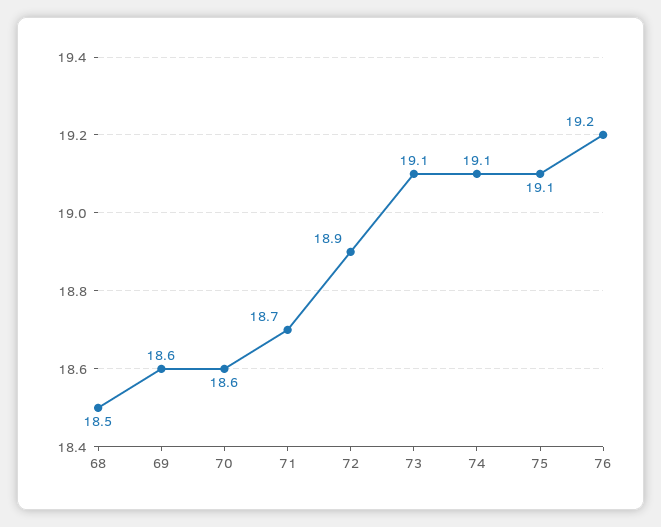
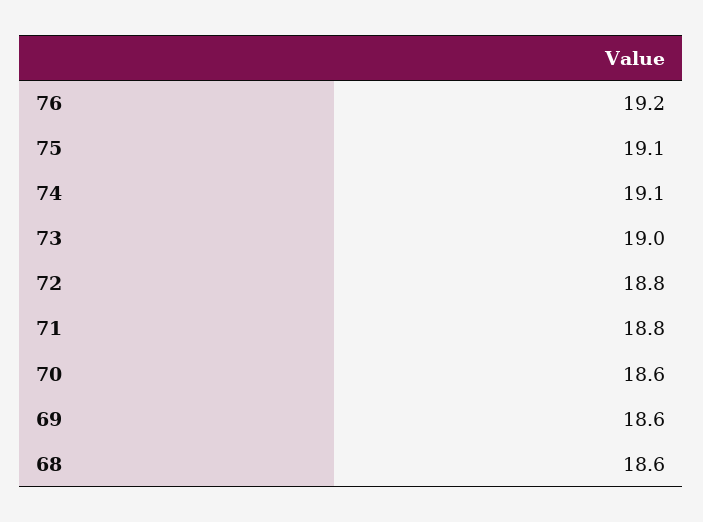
68: 18.5 -> 18.6
71: 18.7 -> 18.8
72: 18.9 -> 18.8
73: 19.1 -> 19

